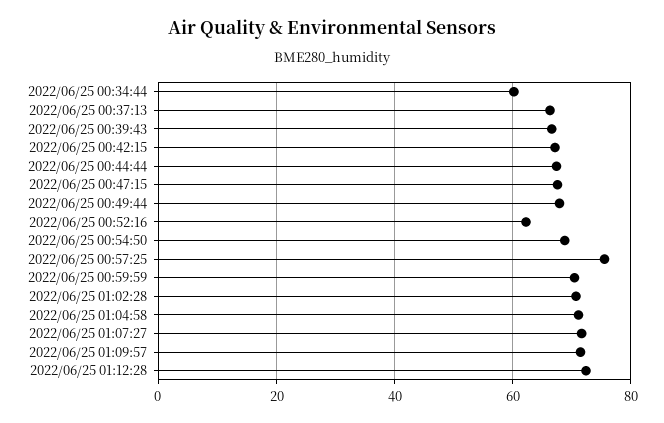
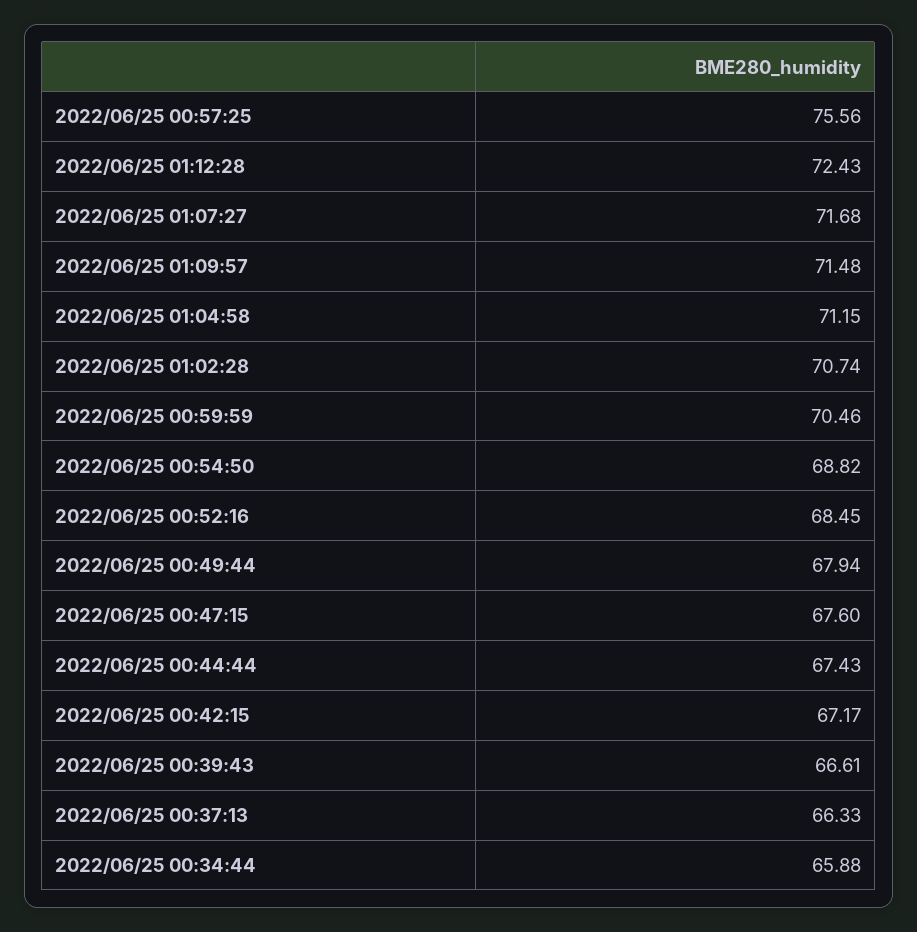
2022/06/25 00:34:44: 60 -> 65.88
2022/06/25 00:52:16: 62 -> 68.45

